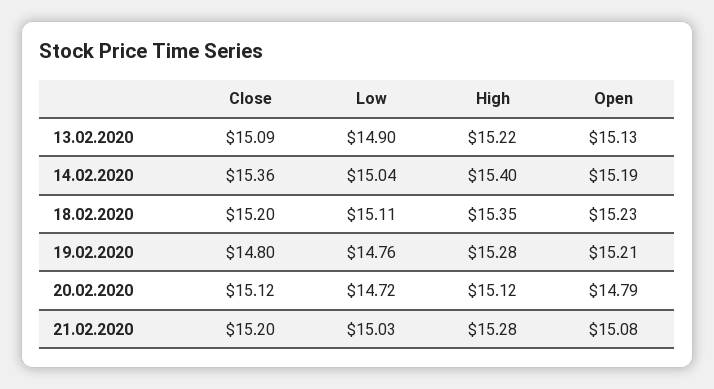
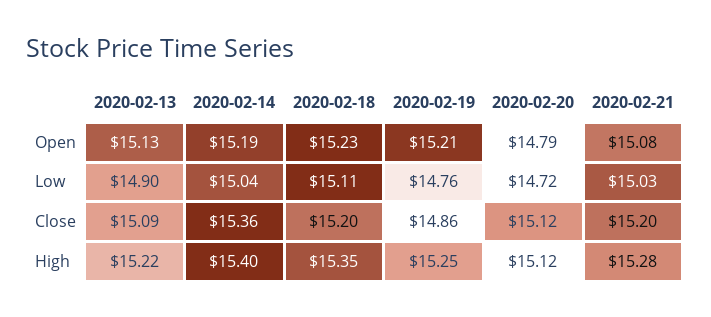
Close, 19.02.2020: 14.8 -> 14.86
High, 19.02.2020: 15.28 -> 15.25

